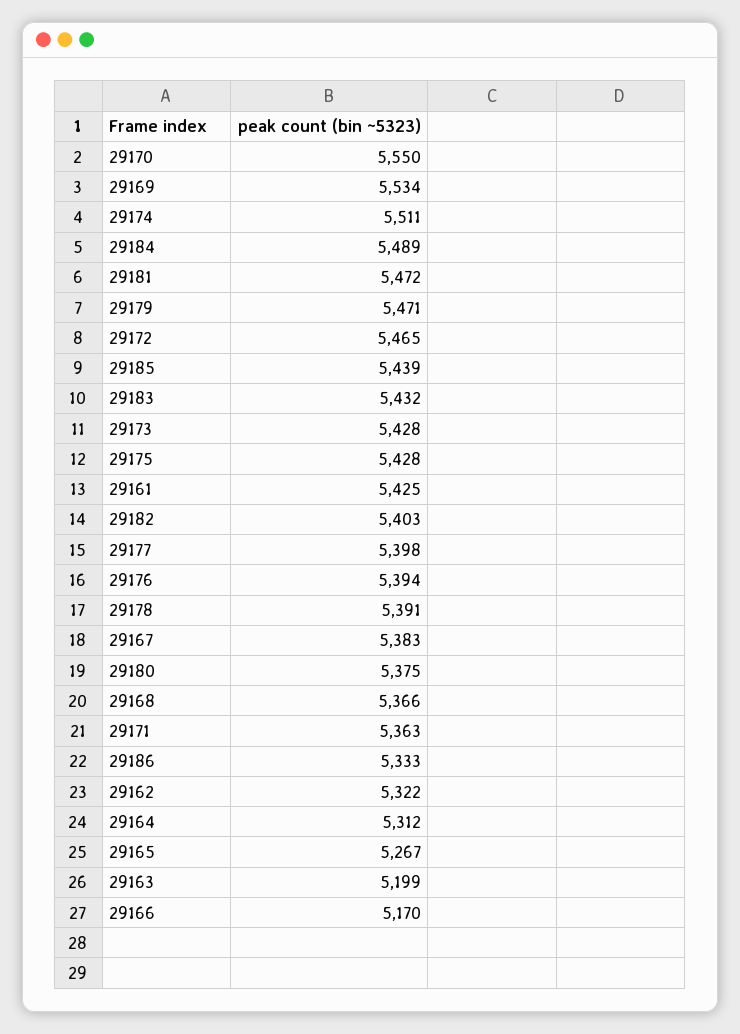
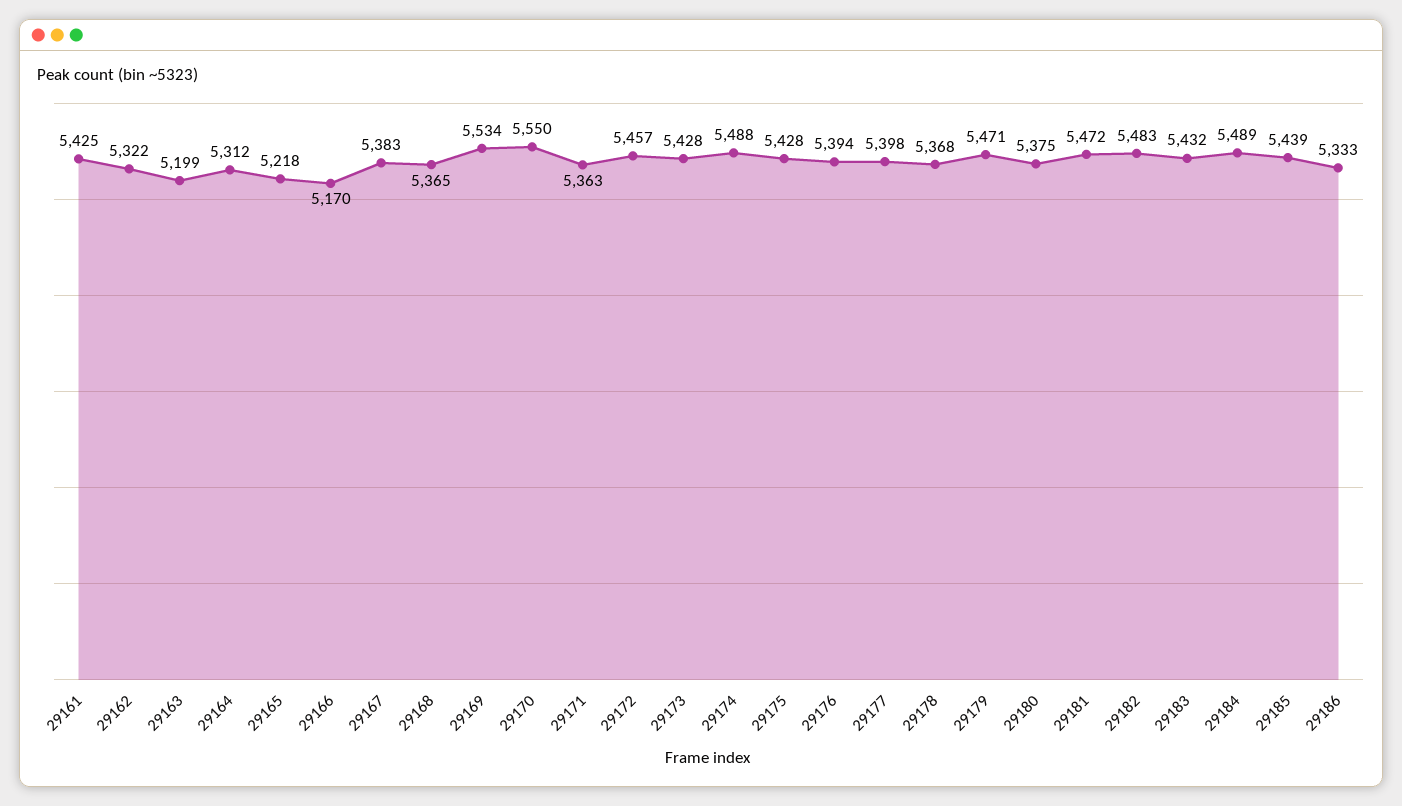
29174: 5511 -> 5488
29172: 5465 -> 5457
29182: 5403 -> 5483
29178: 5391 -> 5368
29168: 5366 -> 5365
29165: 5267 -> 5218

